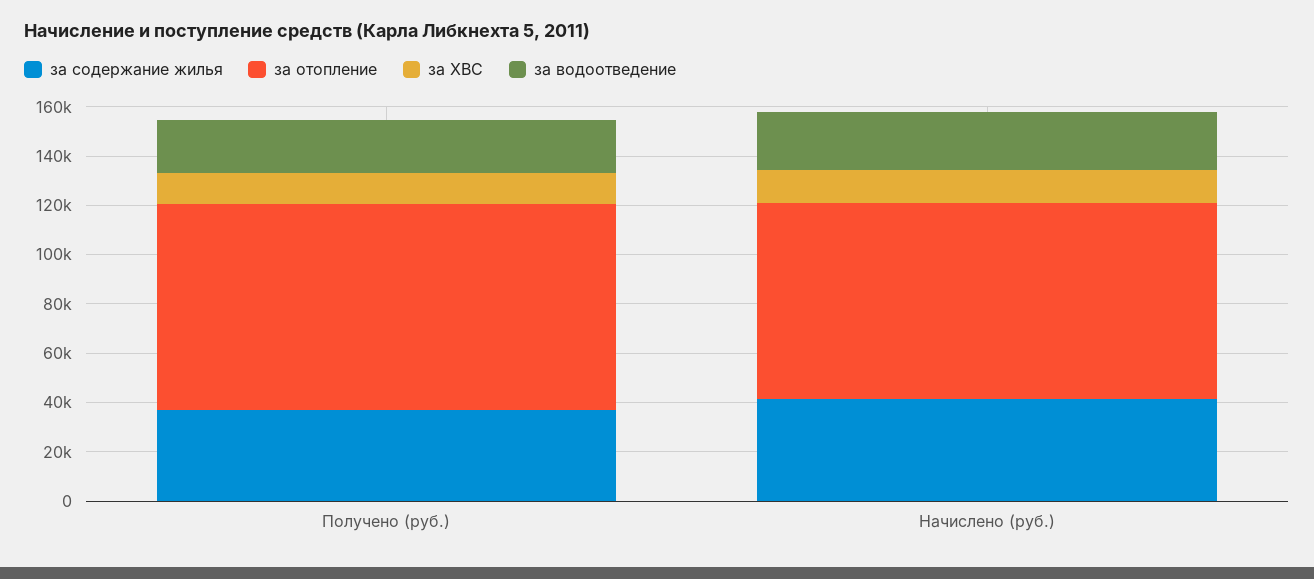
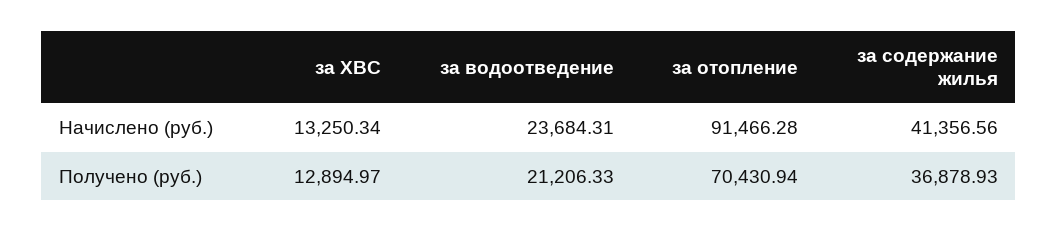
за отопление, Получено (руб.): 85000 -> 70430.94
за отопление, Начислено (руб.): 80000 -> 91466.28

